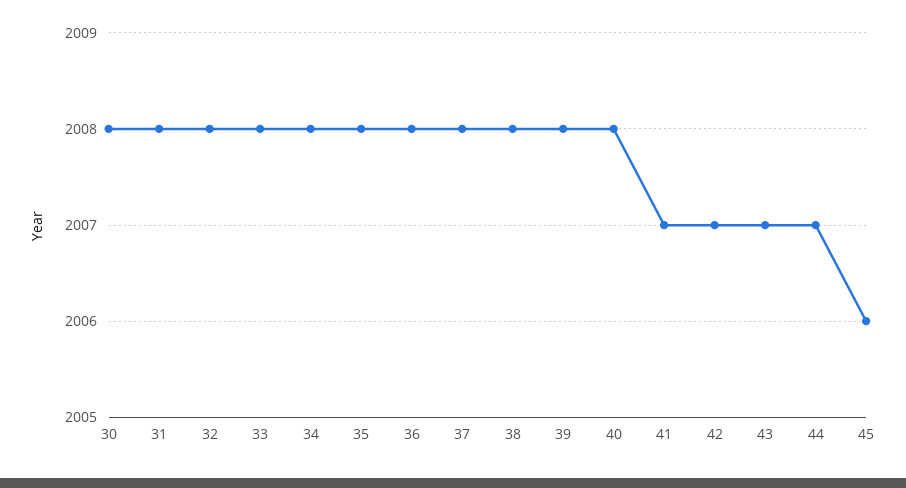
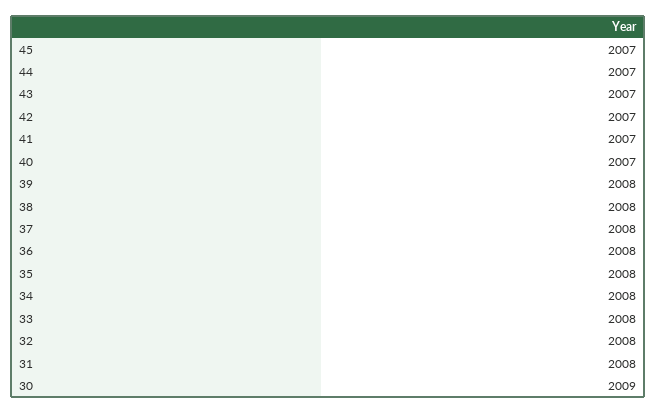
30: 2008 -> 2009
40: 2008 -> 2007
45: 2006 -> 2007

